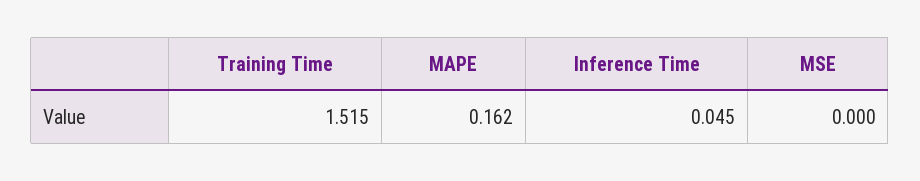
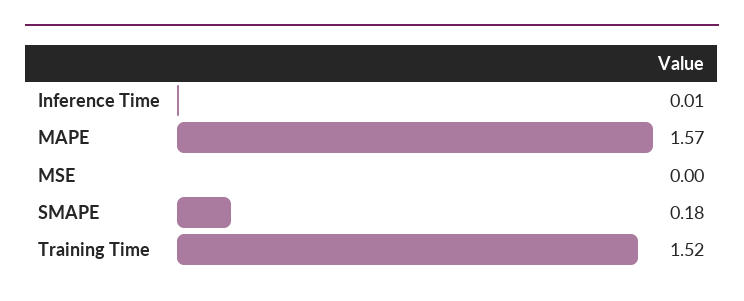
MAPE: 0.162 -> 1.57
Inference Time: 0.045 -> 0.01
SMAPE: none -> 0.18

